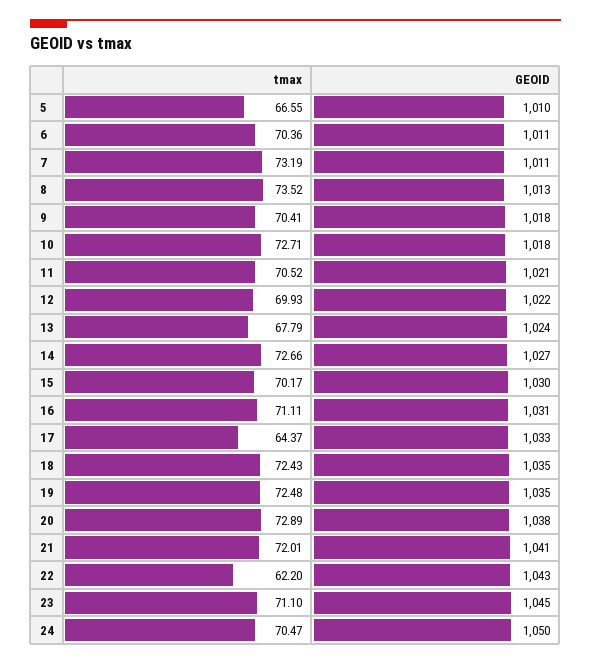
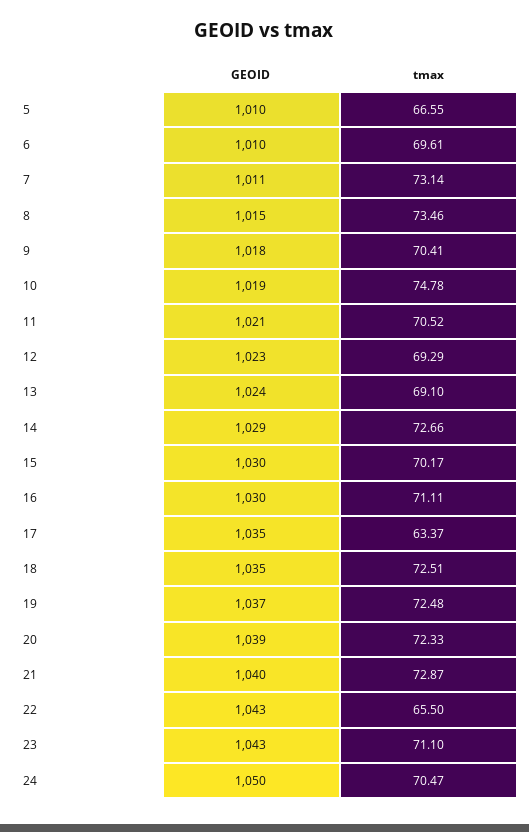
tmax, 6: 70.36 -> 69.61
GEOID, 6: 1011 -> 1010
tmax, 7: 73.19 -> 73.14
tmax, 8: 73.52 -> 73.46
GEOID, 8: 1013 -> 1015
tmax, 10: 72.71 -> 74.78
GEOID, 10: 1018 -> 1019
tmax, 12: 69.93 -> 69.29
GEOID, 12: 1022 -> 1023
tmax, 13: 67.79 -> 69.1
GEOID, 14: 1027 -> 1029
GEOID, 16: 1031 -> 1030
tmax, 17: 64.37 -> 63.37
GEOID, 17: 1033 -> 1035
tmax, 18: 72.43 -> 72.51
GEOID, 19: 1035 -> 1037
tmax, 20: 72.89 -> 72.33
GEOID, 20: 1038 -> 1039
tmax, 21: 72.01 -> 72.87
GEOID, 21: 1041 -> 1040
tmax, 22: 62.2 -> 65.5
GEOID, 23: 1045 -> 1043

